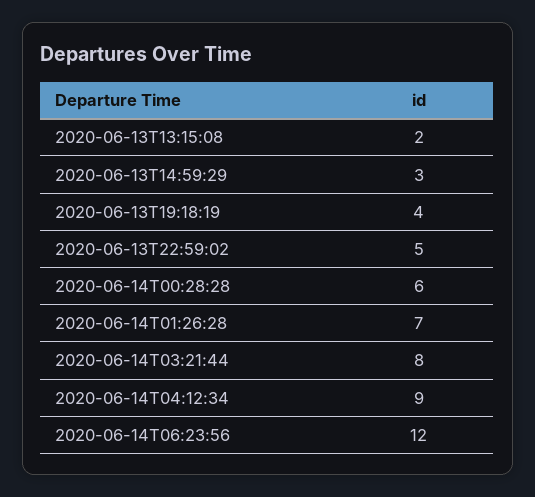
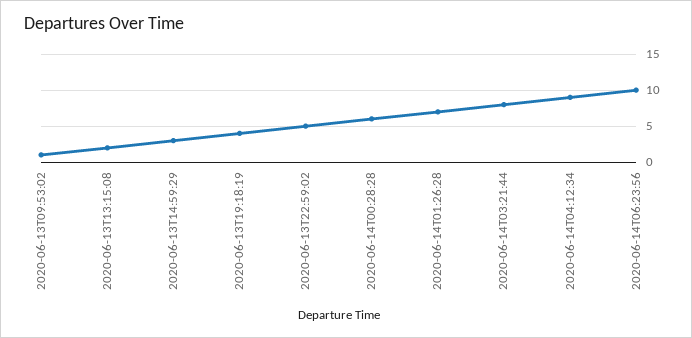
2020-06-14T06:23:56: 12 -> 10
2020-06-13T09:53:02: none -> 1

